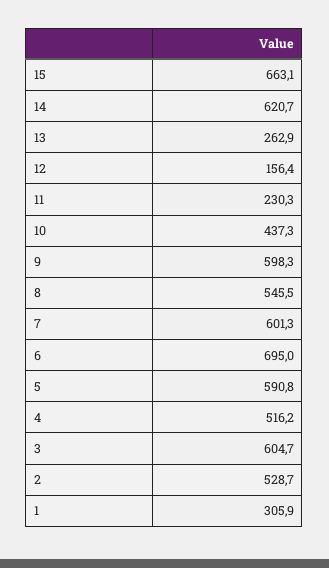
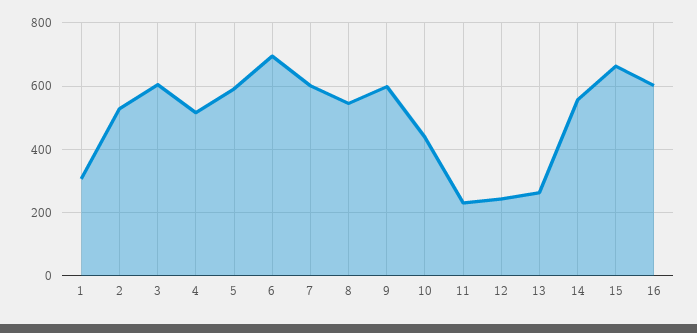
14: 620.7 -> 560
12: 156.4 -> 240
16: none -> 600

